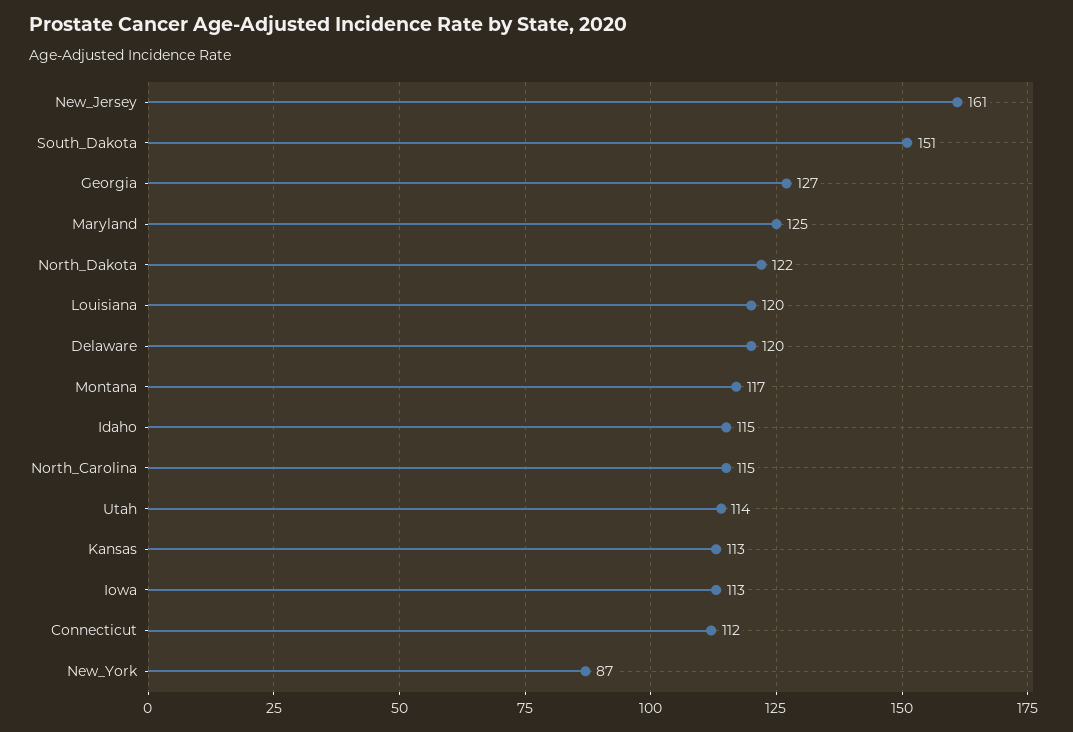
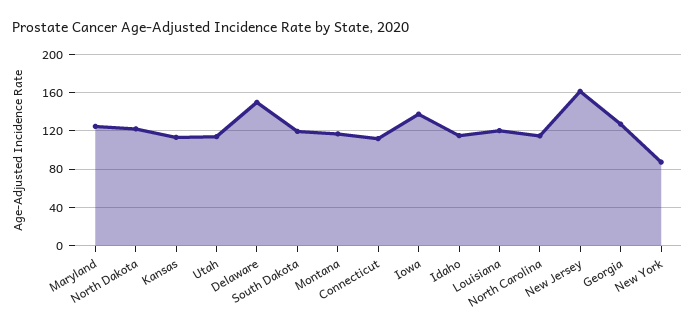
South_Dakota: 151 -> 120
Delaware: 120 -> 150
Iowa: 113 -> 140

